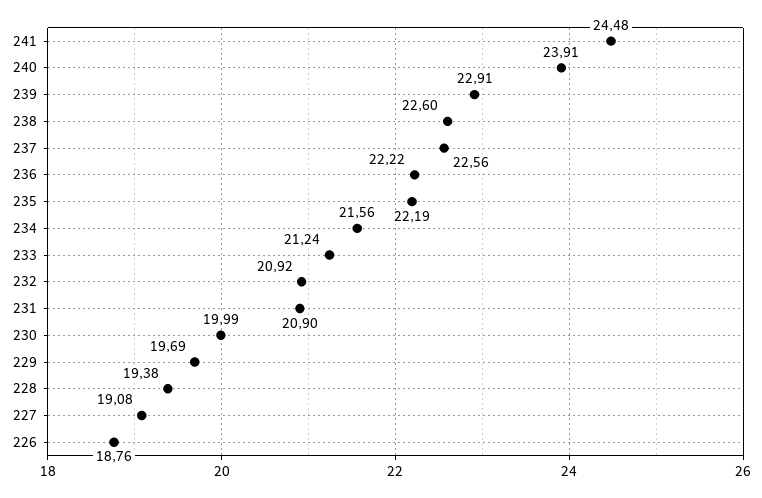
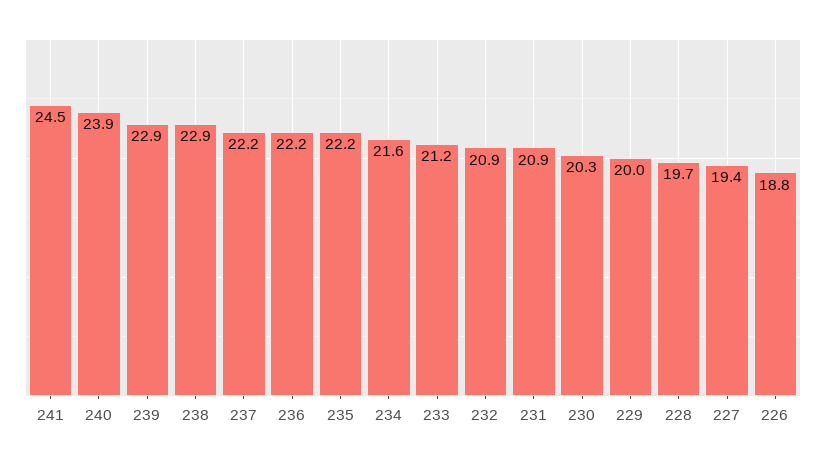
238: 22.6 -> 22.9
237: 22.56 -> 22.2
230: 19.99 -> 20.3
229: 19.69 -> 20
228: 19.38 -> 19.7
227: 19.08 -> 19.4

